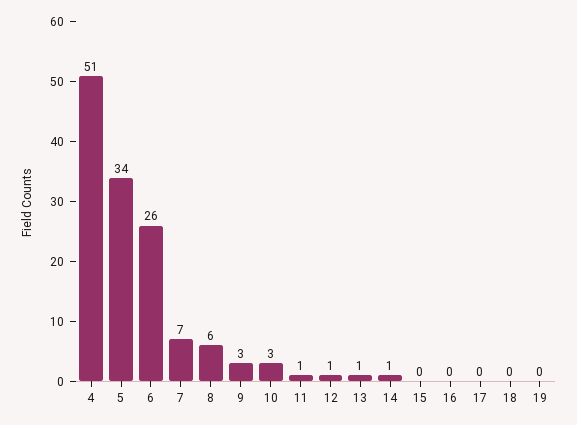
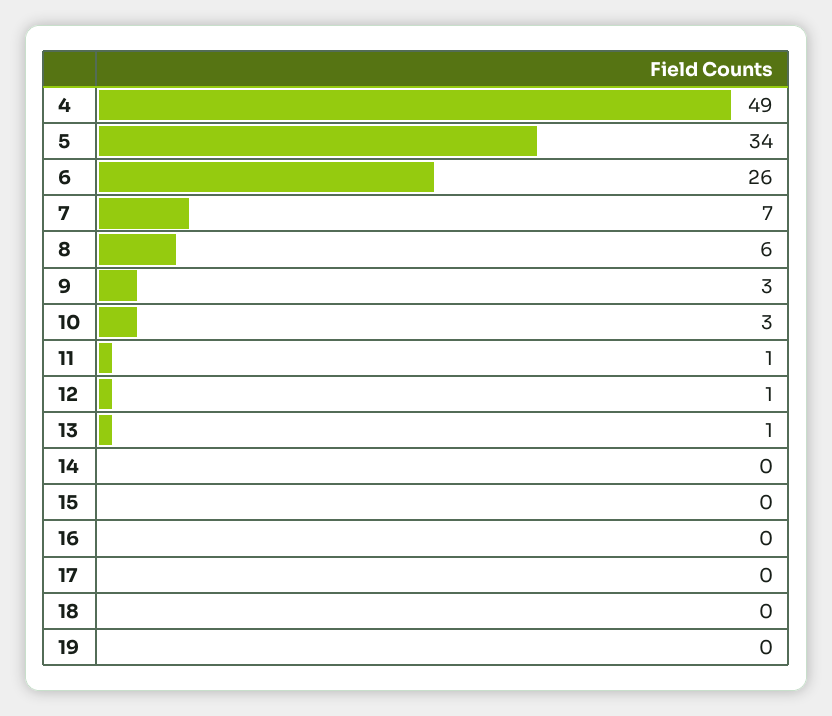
4: 51 -> 49
14: 1 -> 0

